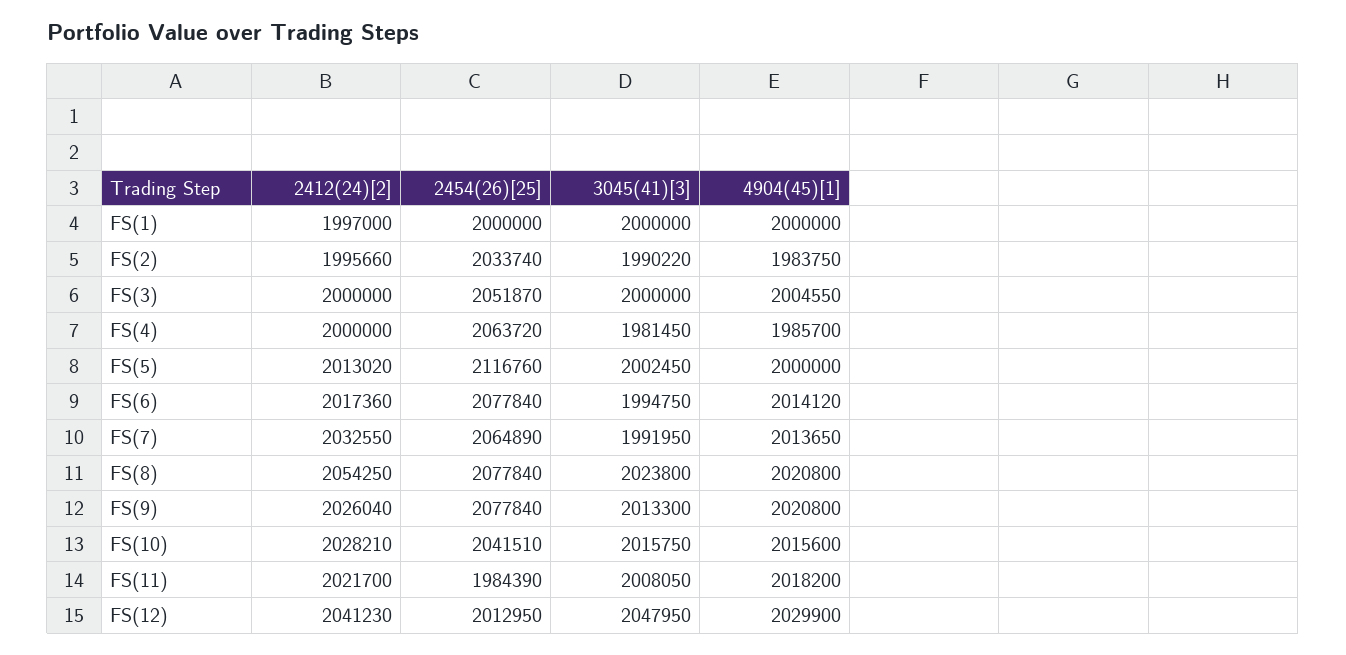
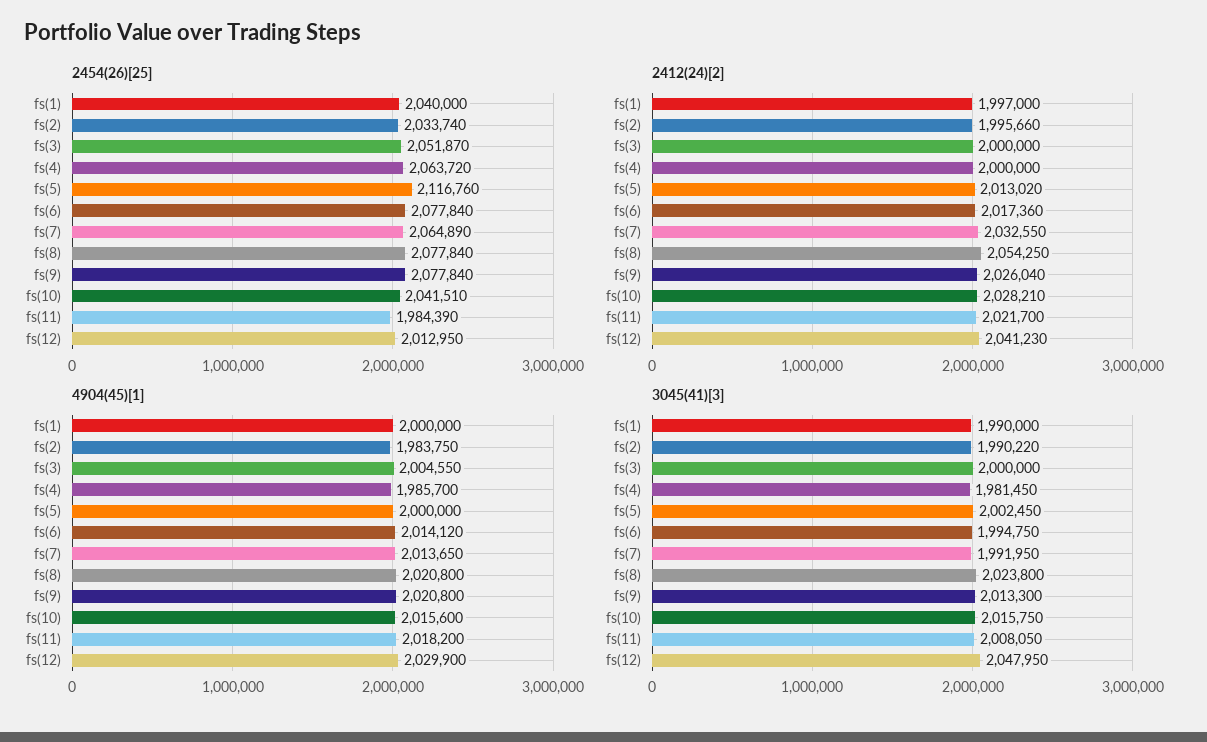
2454(26)[25], FS(1): 2000000 -> 2040000
3045(41)[3], FS(1): 2000000 -> 1990000

